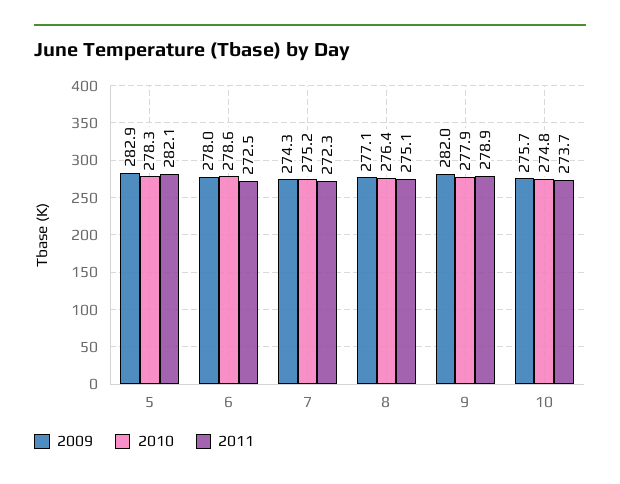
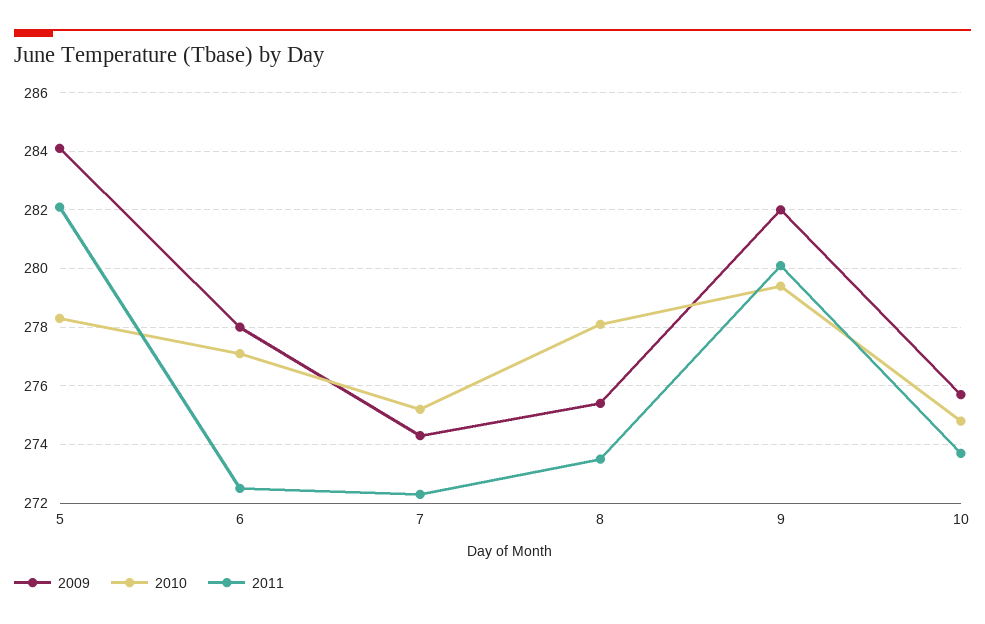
2009, 5: 282.9 -> 284
2010, 6: 278.6 -> 277
2009, 8: 277.1 -> 275.5
2010, 8: 276.4 -> 278
2011, 8: 275.1 -> 273.5
2010, 9: 277.9 -> 279.5
2011, 9: 278.9 -> 280

